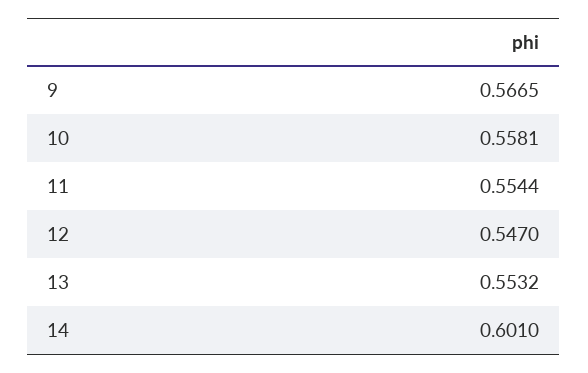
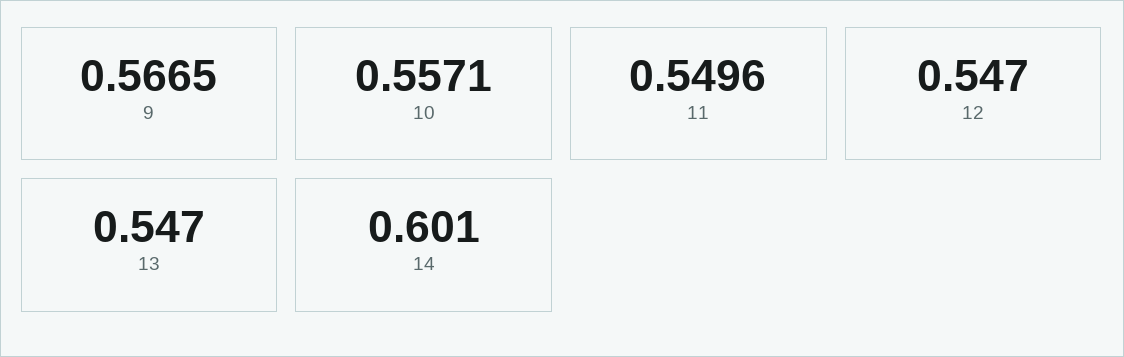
10: 0.5581 -> 0.5571
11: 0.5544 -> 0.5496
13: 0.5532 -> 0.547

